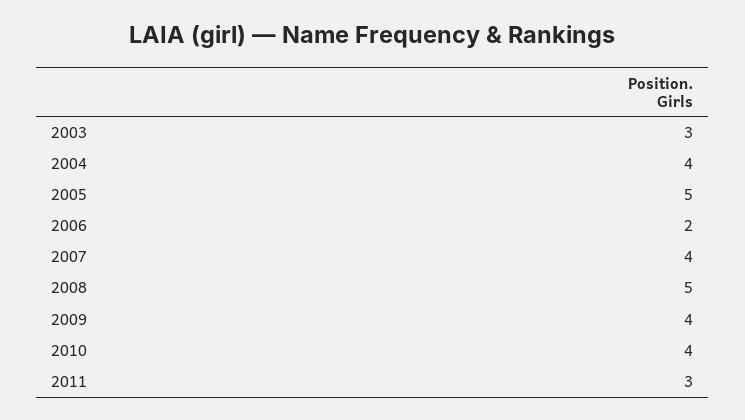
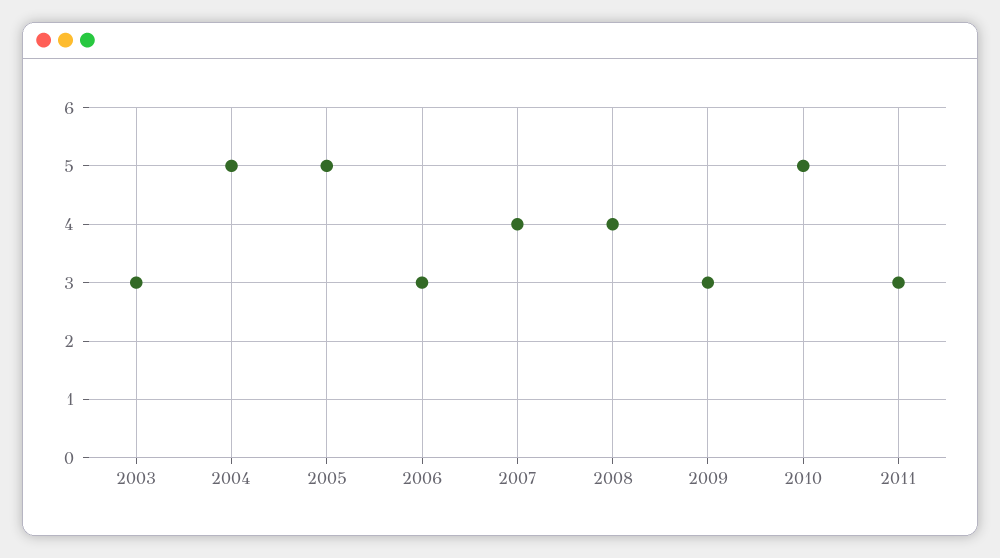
2004: 4 -> 5
2006: 2 -> 3
2008: 5 -> 4
2009: 4 -> 3
2010: 4 -> 5

